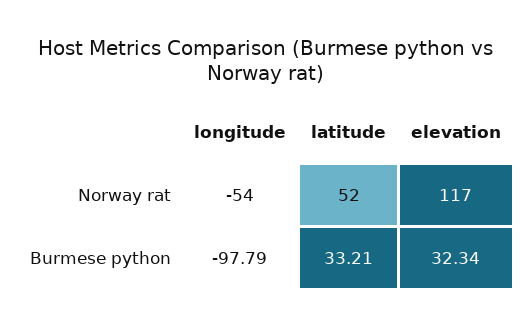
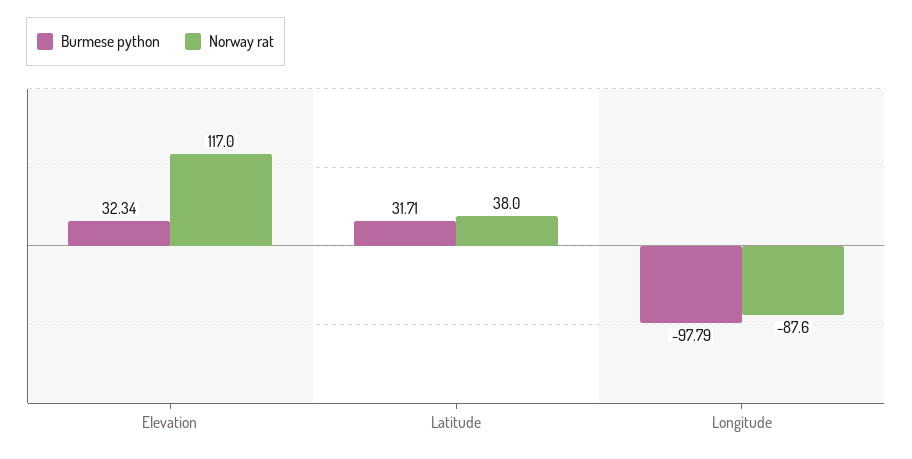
Norway rat, longitude: -54 -> -87.6
Norway rat, latitude: 52 -> 38
Burmese python, latitude: 33.21 -> 31.71

